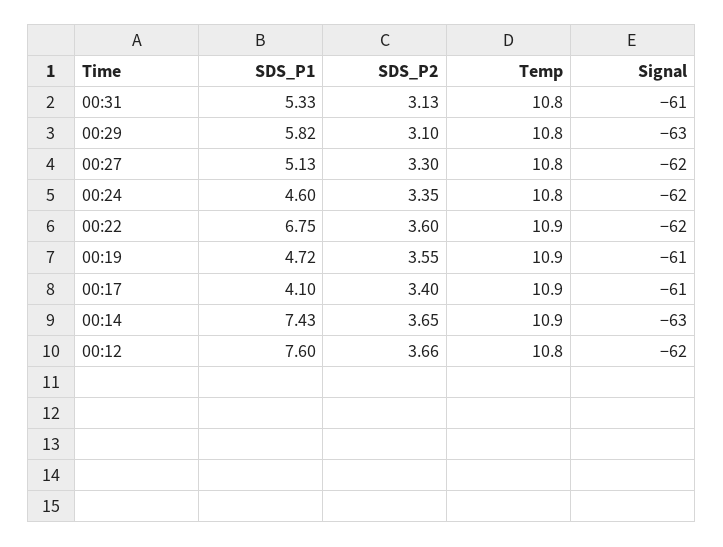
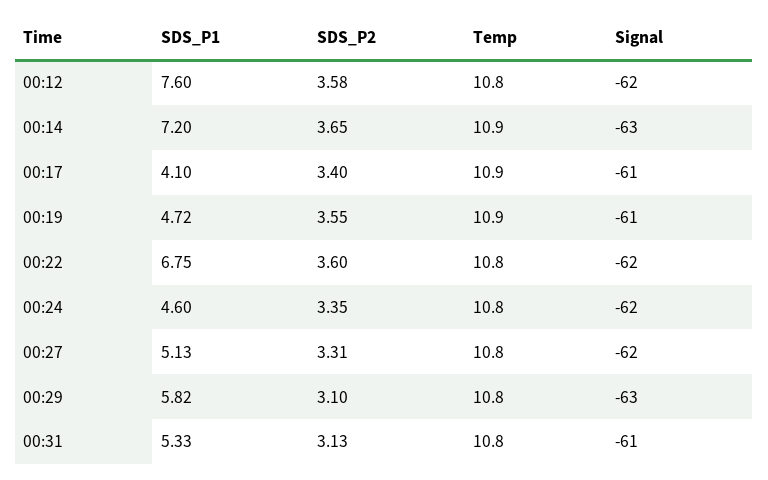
SDS_P2, 00:27: 3.3 -> 3.31
Temp, 00:22: 10.9 -> 10.8
SDS_P1, 00:14: 7.43 -> 7.2
SDS_P2, 00:12: 3.66 -> 3.58

